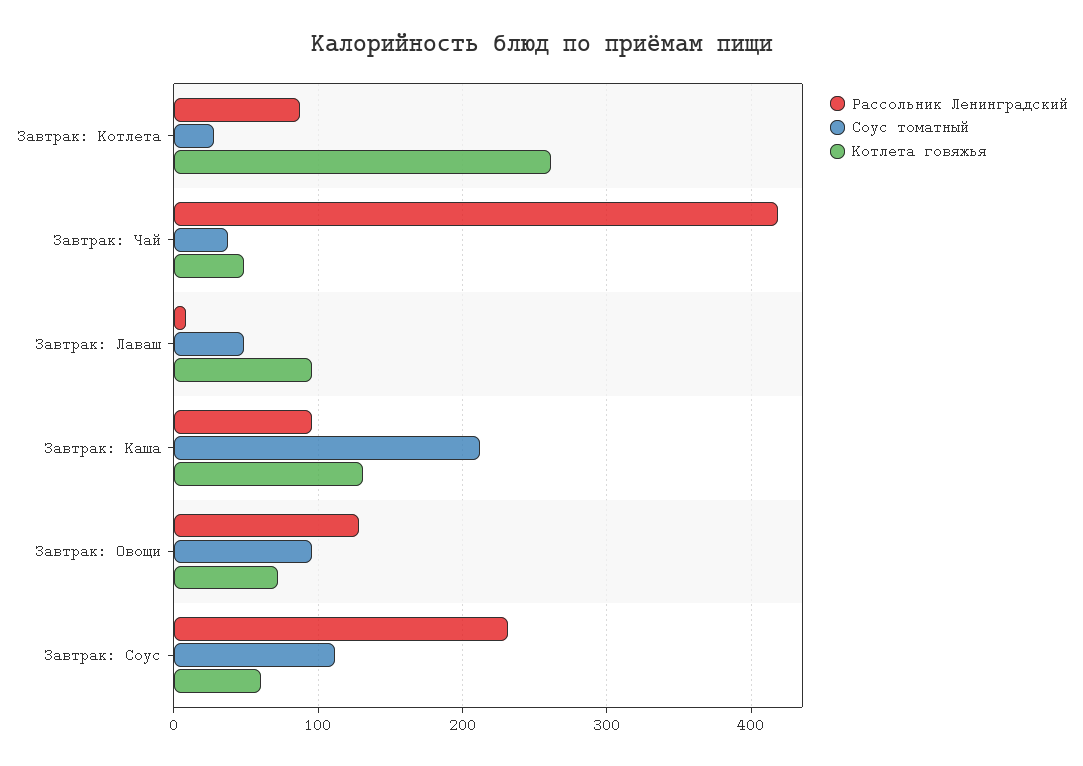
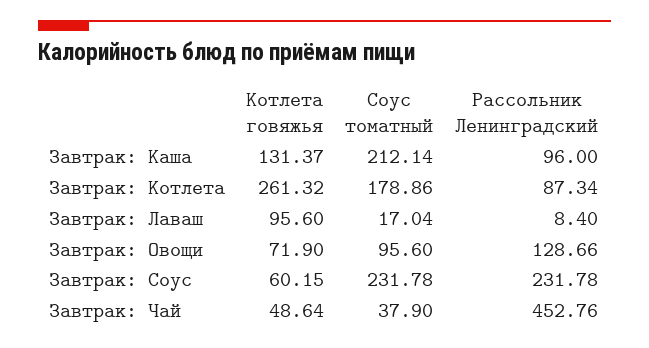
Соус томатный, Завтрак: Котлета: 30 -> 178.86
Рассольник Ленинградский, Завтрак: Чай: 420 -> 452.76
Соус томатный, Завтрак: Лаваш: 50 -> 17.04
Соус томатный, Завтрак: Соус: 110 -> 231.78

